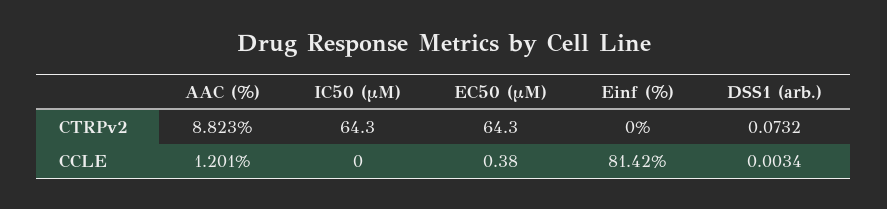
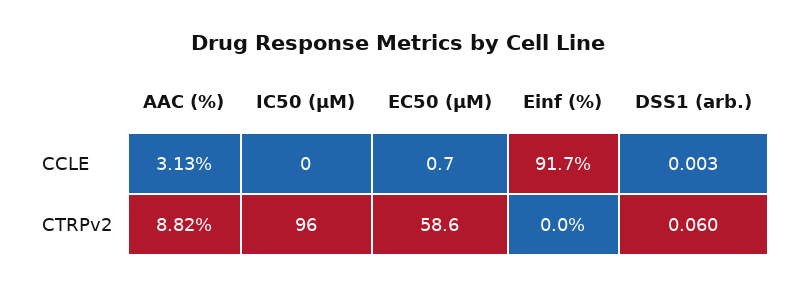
IC50 (µM), CTRPv2: 64.3 -> 96
EC50 (µM), CTRPv2: 64.3 -> 58.6
DSS1 (arb.), CTRPv2: 0.0732 -> 0.06
AAC (%), CCLE: 1.201 -> 3.13
EC50 (µM), CCLE: 0.38 -> 0.7
Einf (%), CCLE: 81.42 -> 91.7

